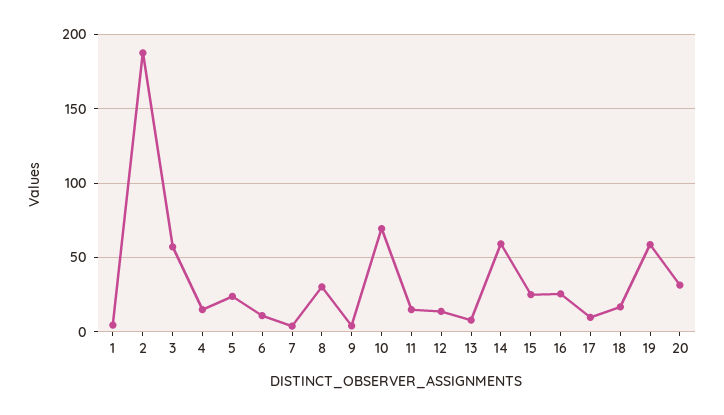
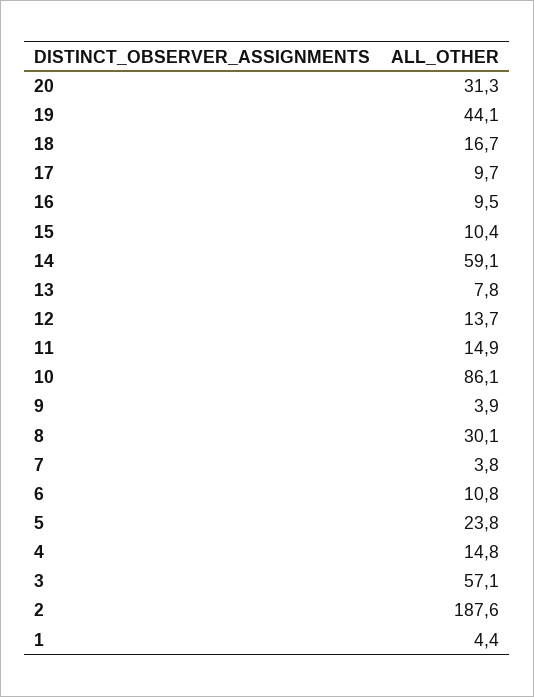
10: 70 -> 86.1
15: 25 -> 10.4
16: 25 -> 9.5
19: 60 -> 44.1

